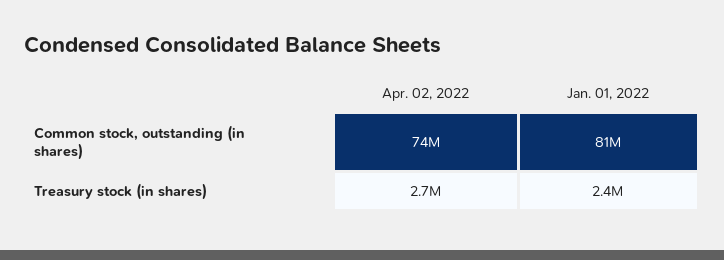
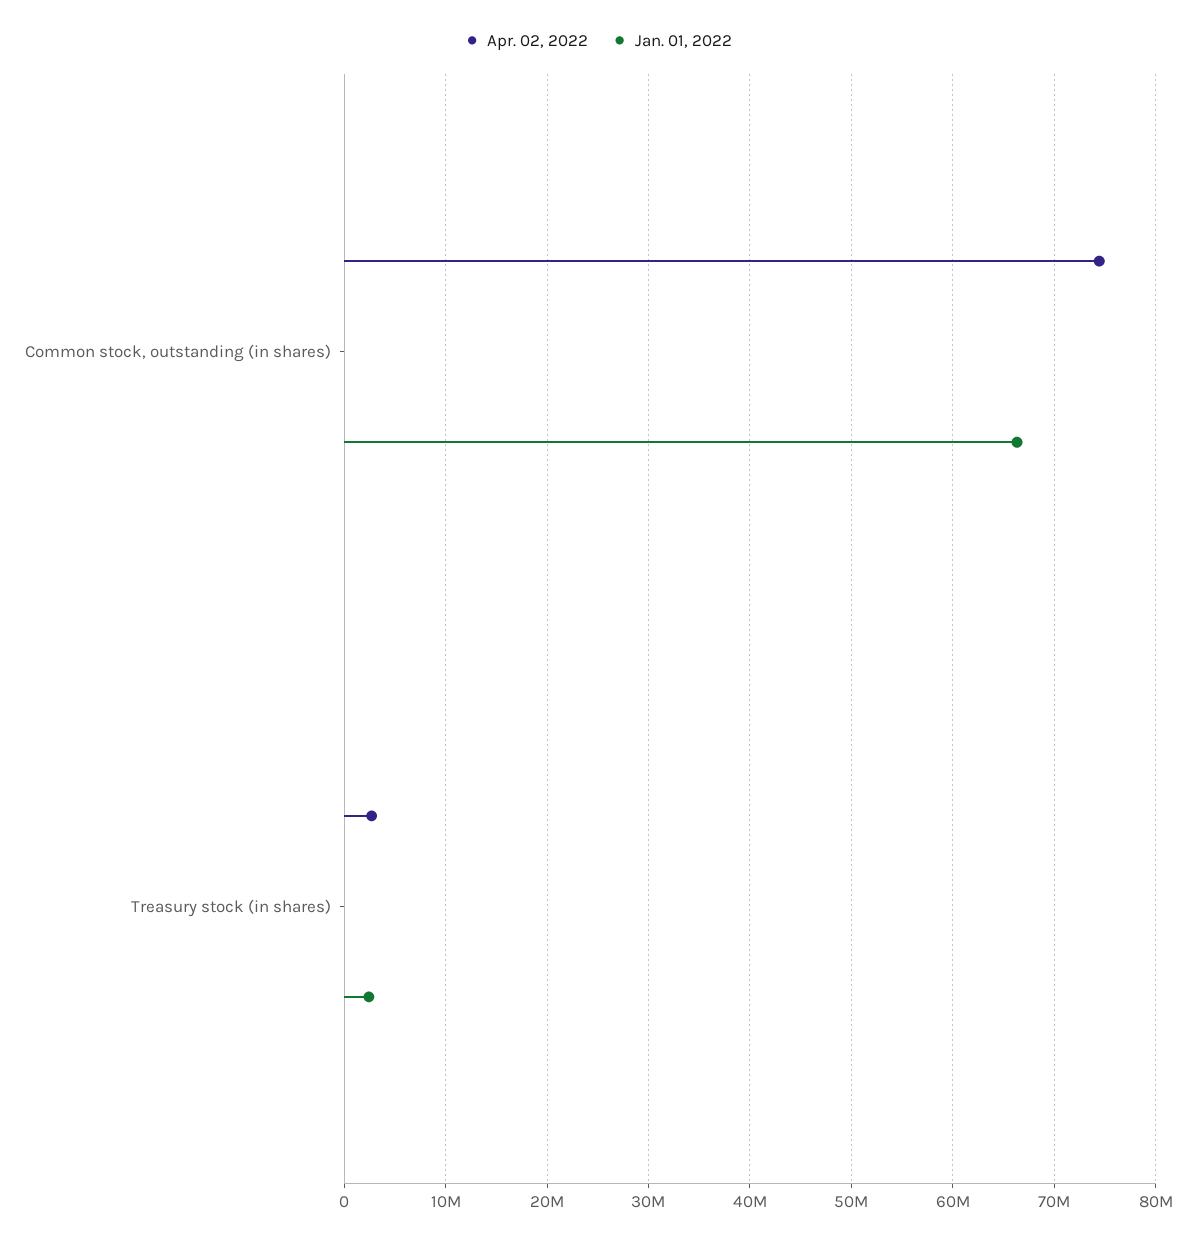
Jan. 01, 2022, Common stock, outstanding (in shares): 81000000 -> 66000000

